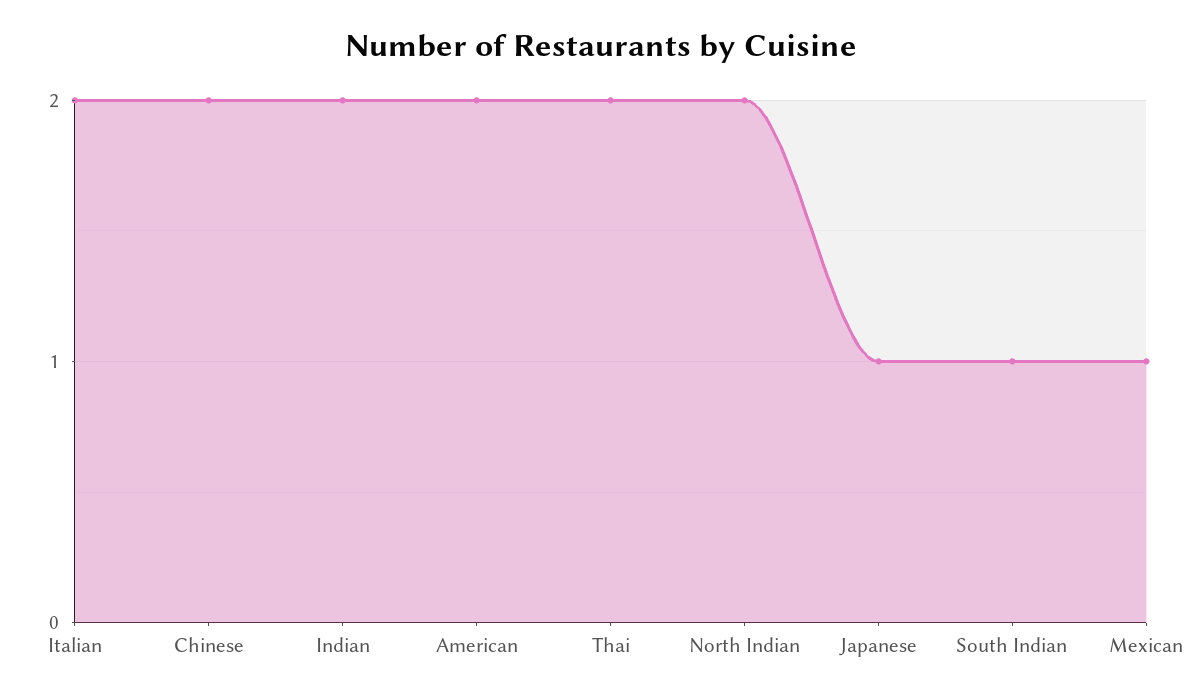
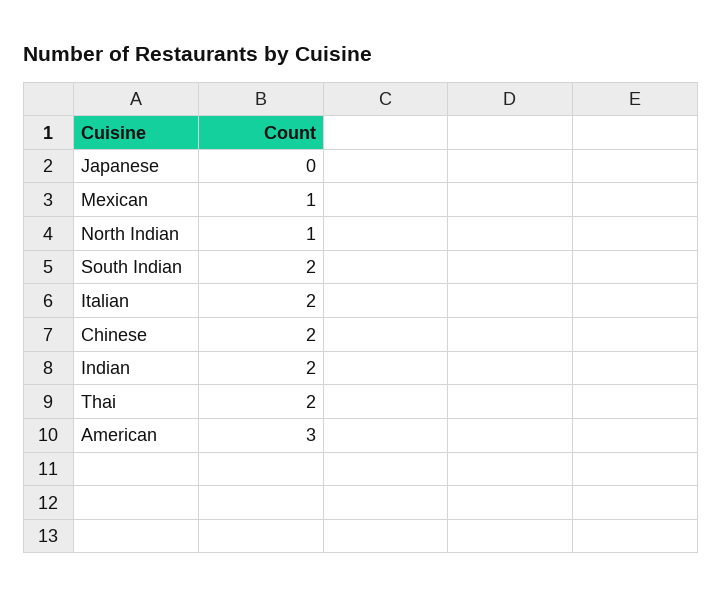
American: 2 -> 3
North Indian: 2 -> 1
Japanese: 1 -> 0
South Indian: 1 -> 2

